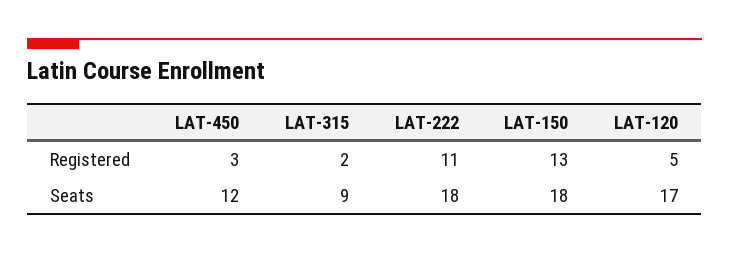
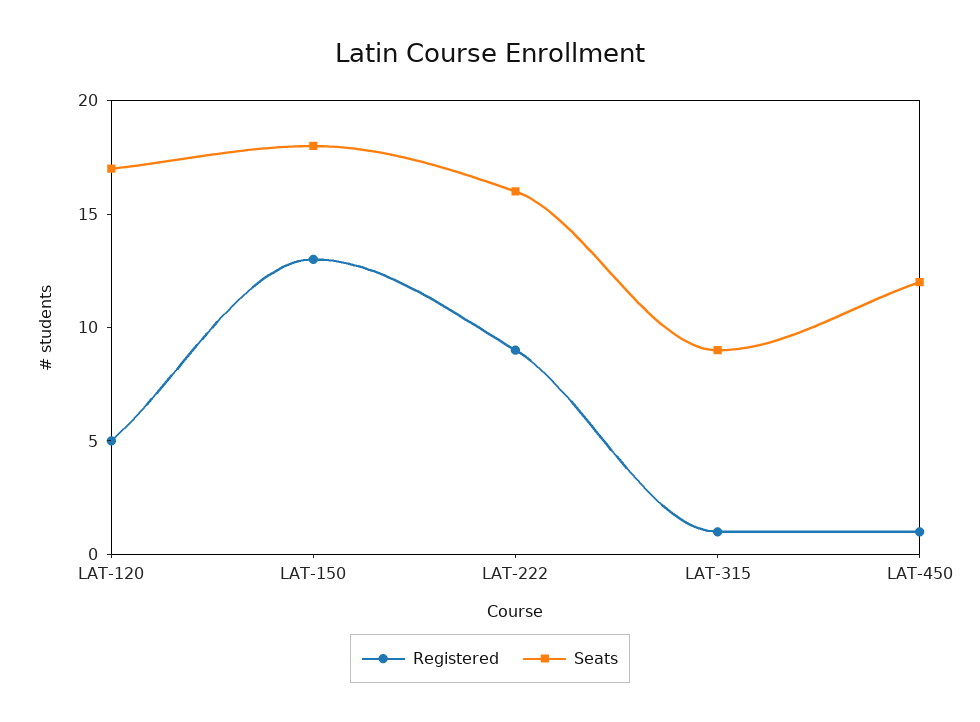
Registered, LAT-450: 3 -> 1
Registered, LAT-315: 2 -> 1
Registered, LAT-222: 11 -> 9
Seats, LAT-222: 18 -> 16

